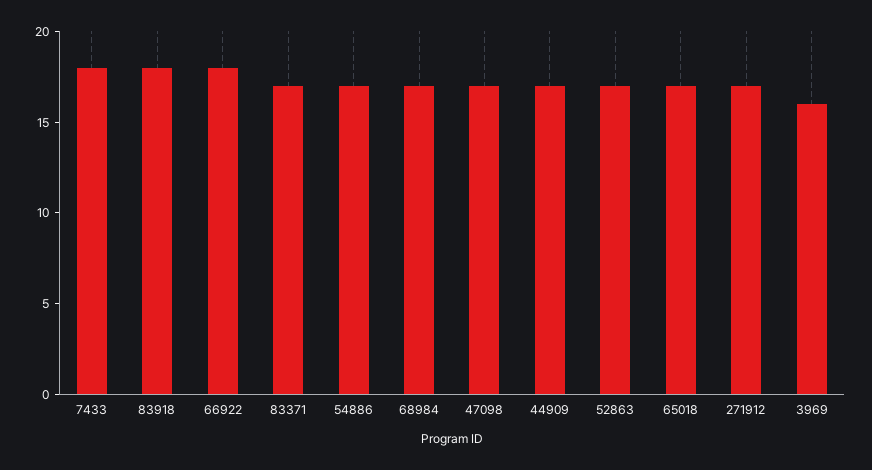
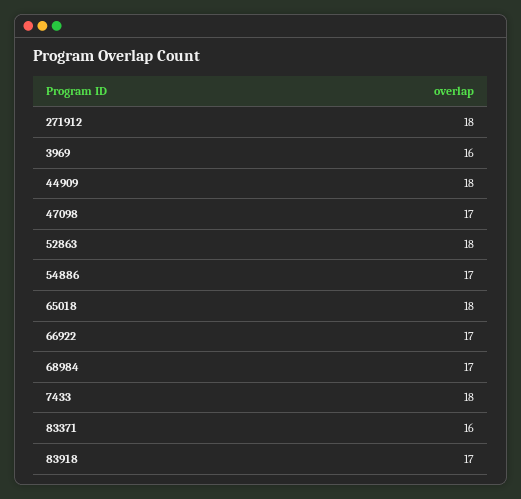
83918: 18 -> 17
66922: 18 -> 17
83371: 17 -> 16
44909: 17 -> 18
52863: 17 -> 18
65018: 17 -> 18
271912: 17 -> 18

